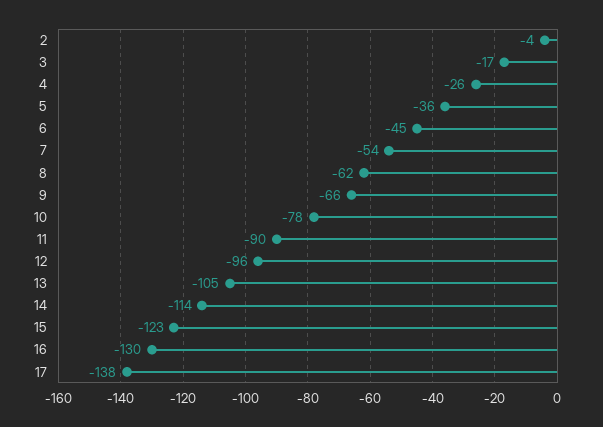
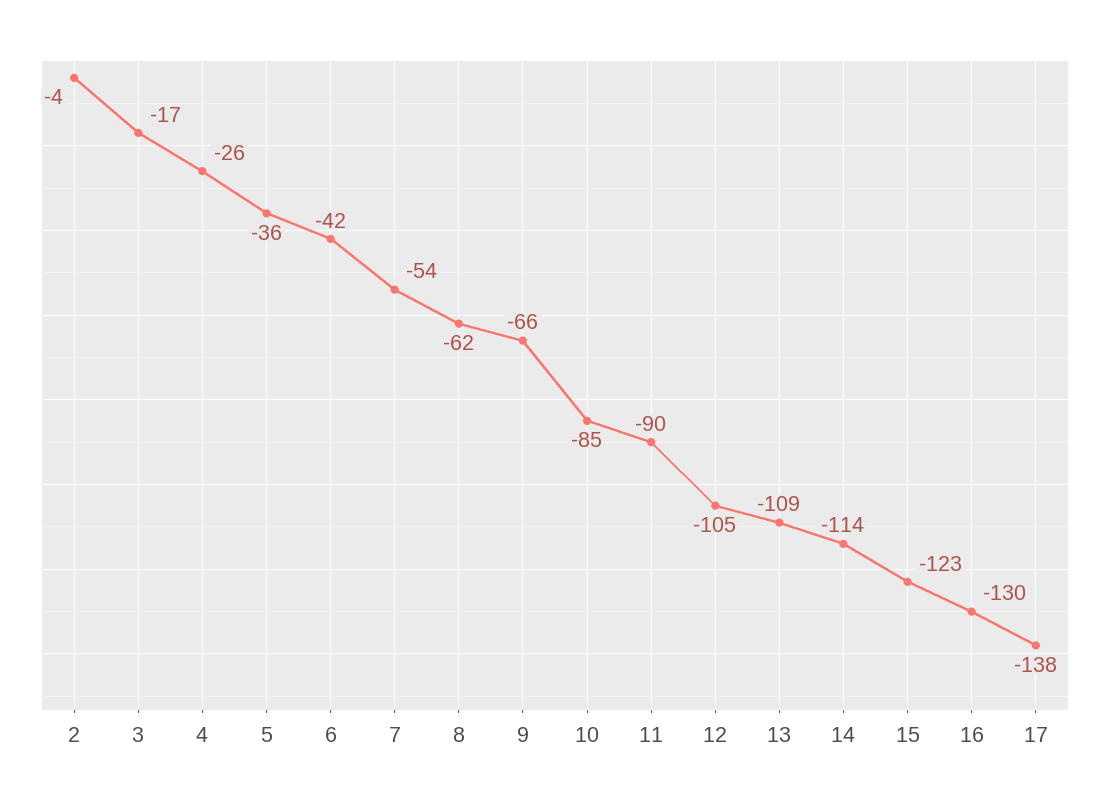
6: -45 -> -42
10: -78 -> -85
12: -96 -> -105
13: -105 -> -109

